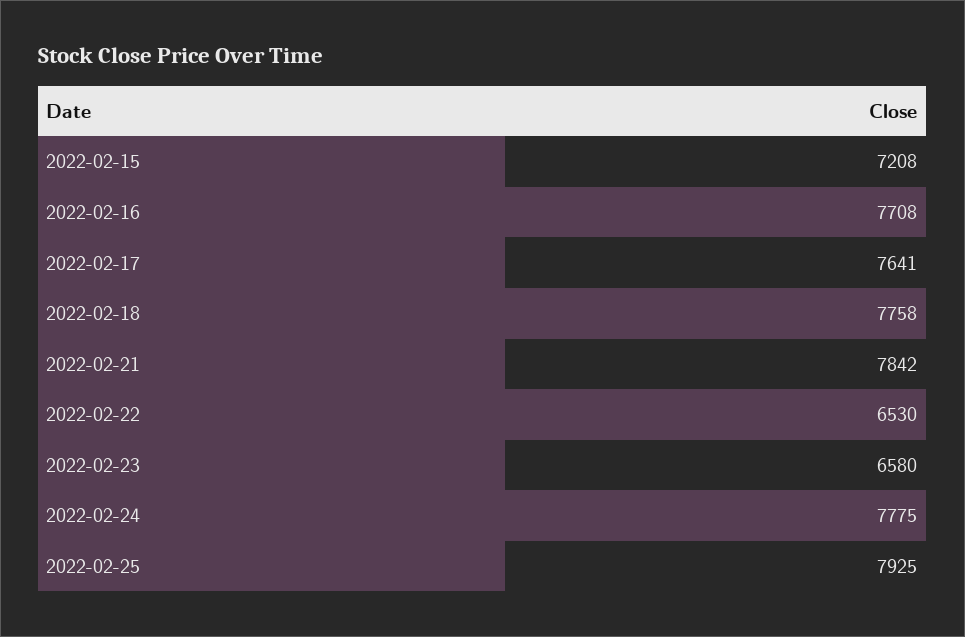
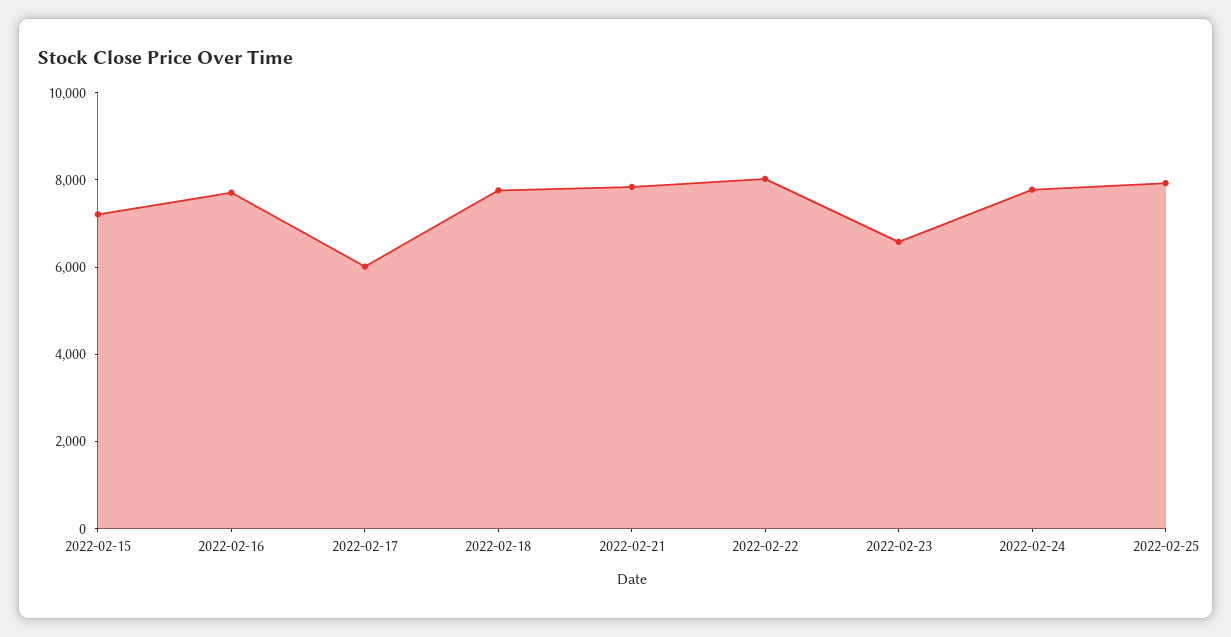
2022-02-17: 7641 -> 6000
2022-02-22: 6530 -> 8000

